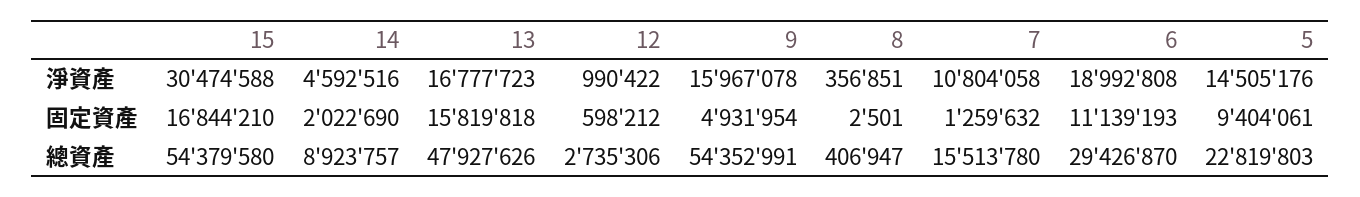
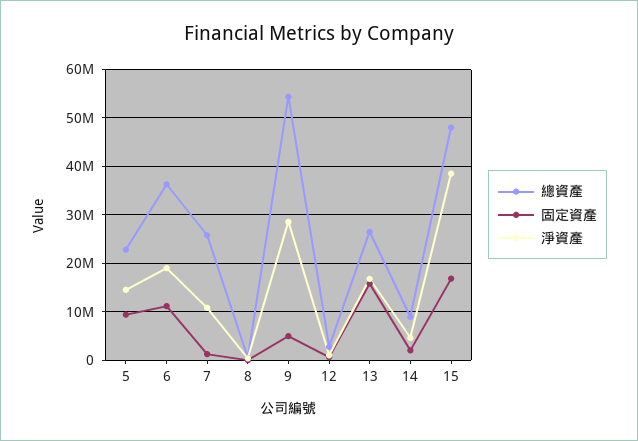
淨資產, 15: 30474588 -> 38000000
淨資產, 9: 15967078 -> 28000000
總資產, 15: 54379580 -> 48000000
總資產, 13: 47927626 -> 26000000
總資產, 7: 15513780 -> 26000000
總資產, 6: 29426870 -> 36000000

